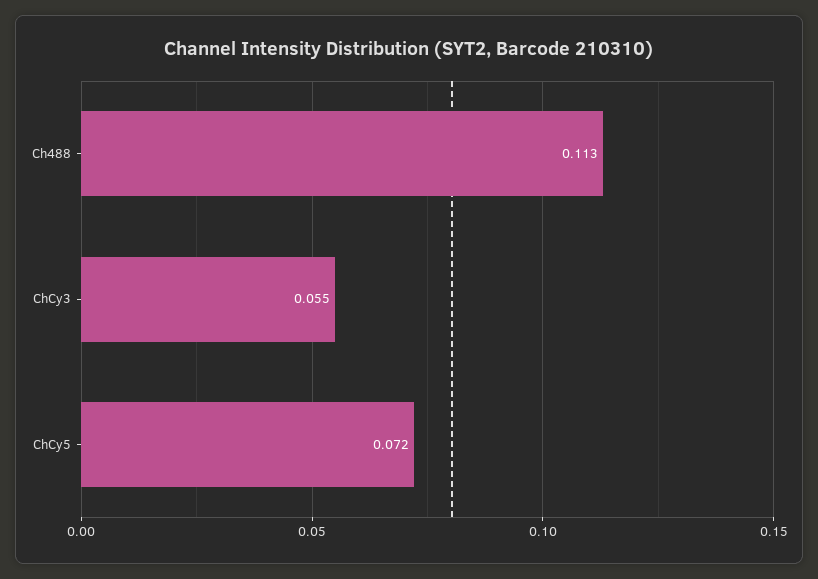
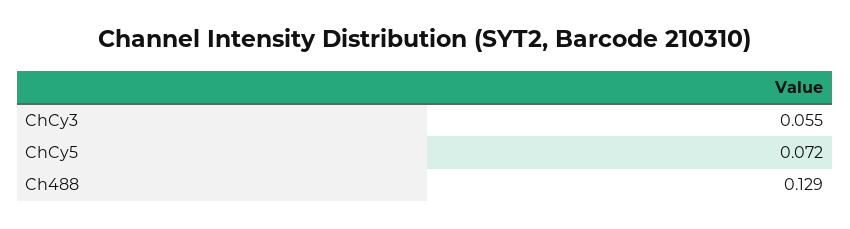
Ch488: 0.113 -> 0.129

